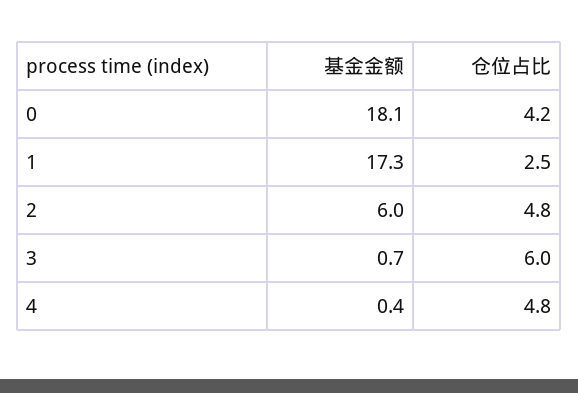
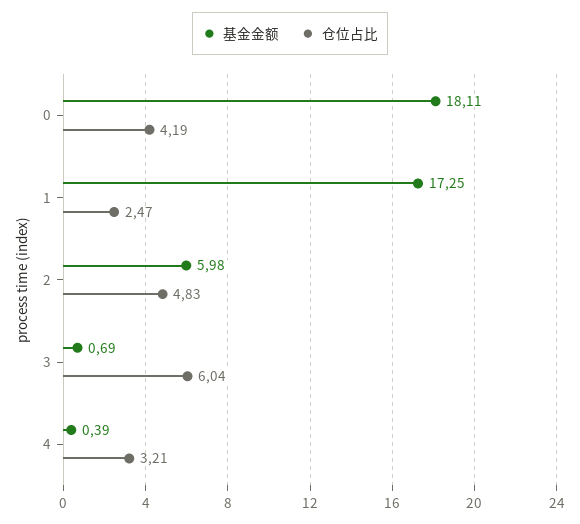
仓位占比, 4: 4.8 -> 3.21

